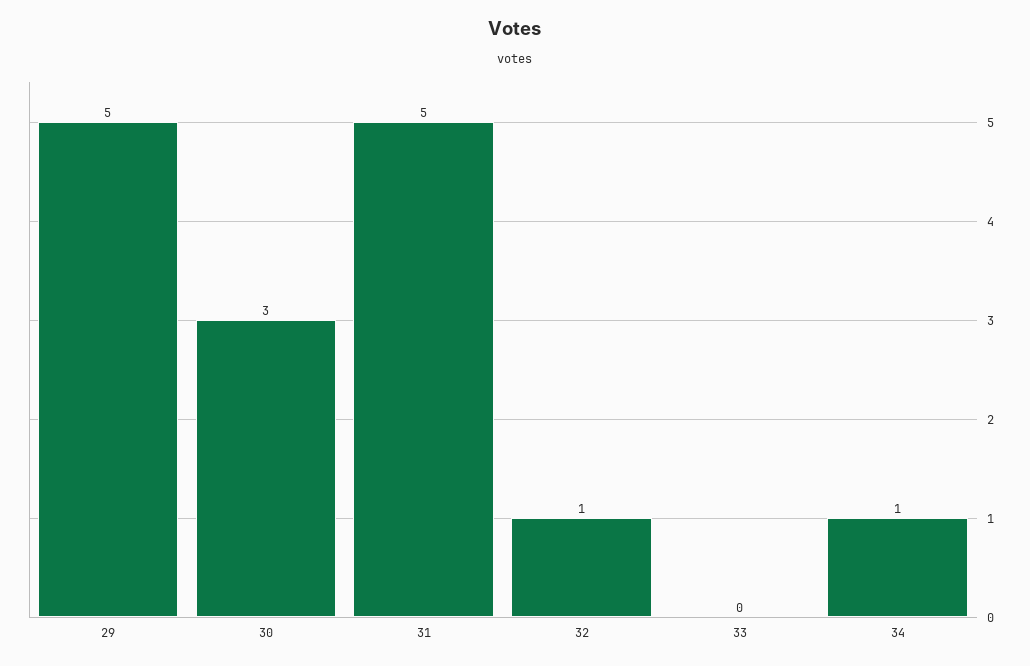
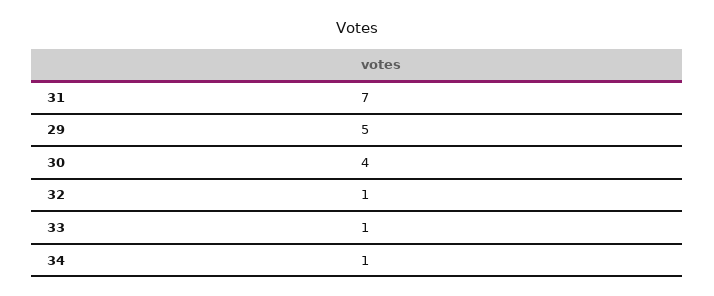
30: 3 -> 4
31: 5 -> 7
33: 0 -> 1

